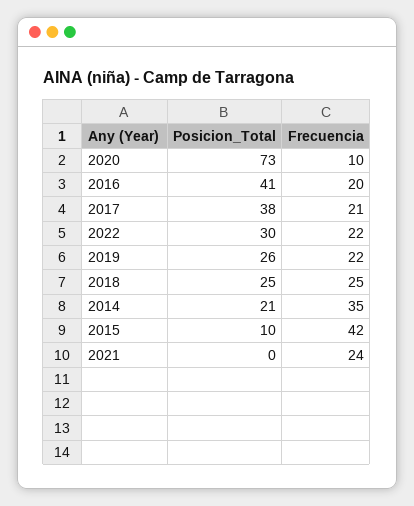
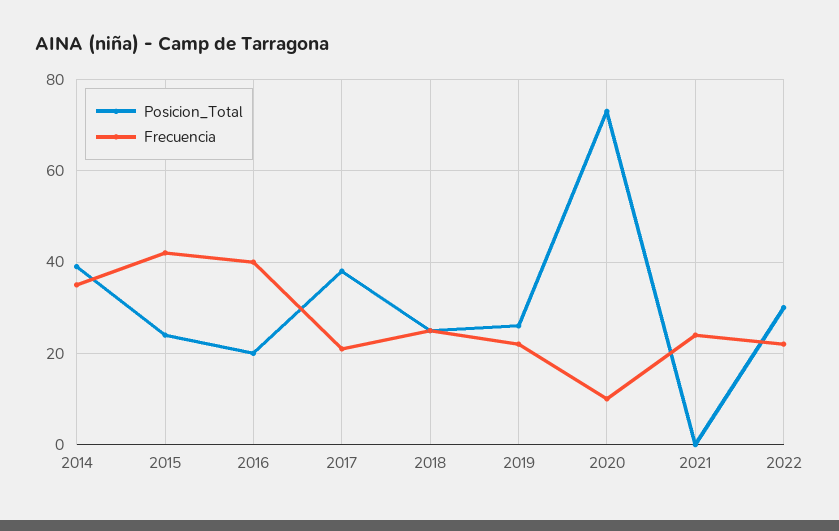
Posicion_Total, 2016: 41 -> 20
Frecuencia, 2016: 20 -> 40
Posicion_Total, 2014: 21 -> 40
Posicion_Total, 2015: 10 -> 25

